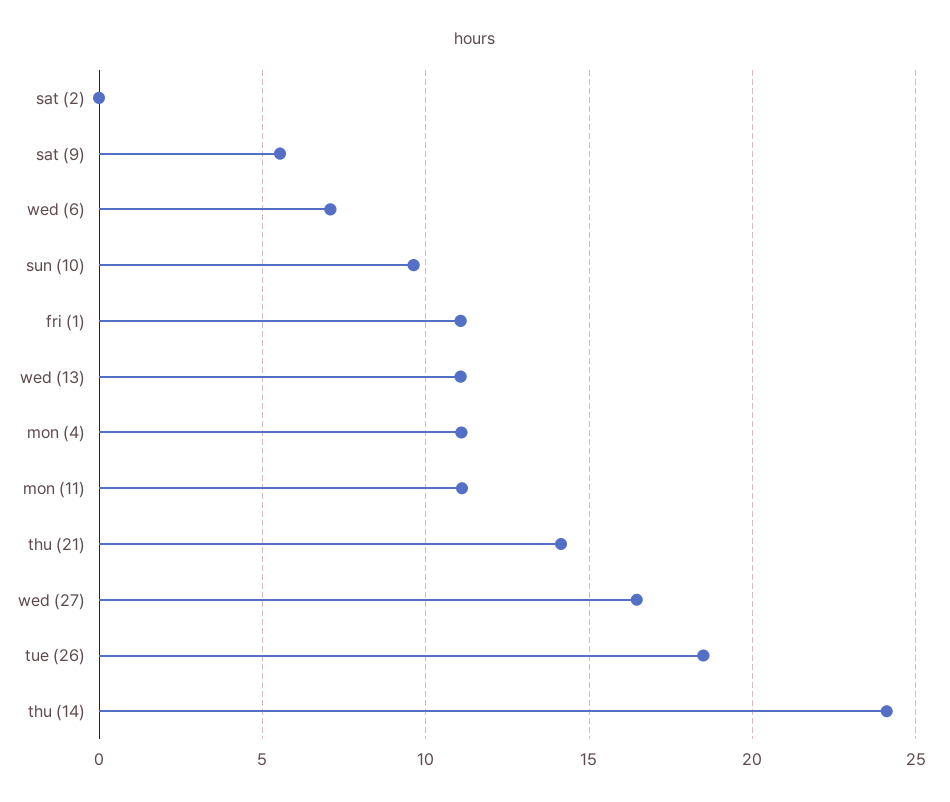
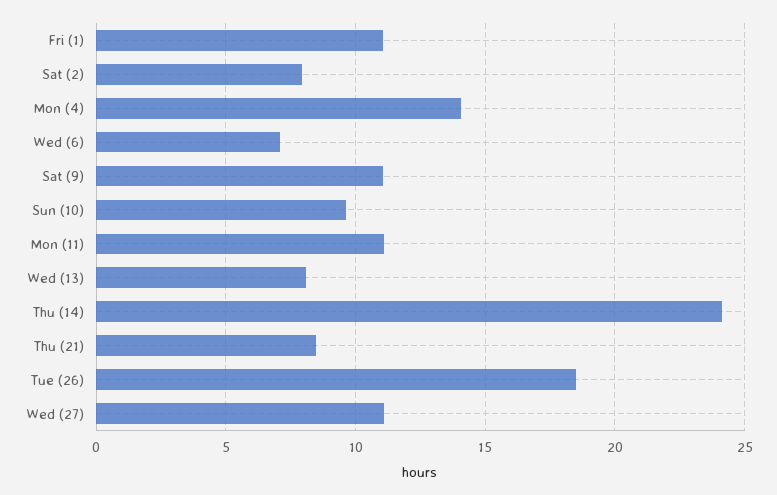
sat (2): 0 -> 8
sat (9): 5.5 -> 11
wed (13): 11 -> 8
mon (4): 11 -> 14
thu (21): 14 -> 8.5
wed (27): 16.5 -> 11

